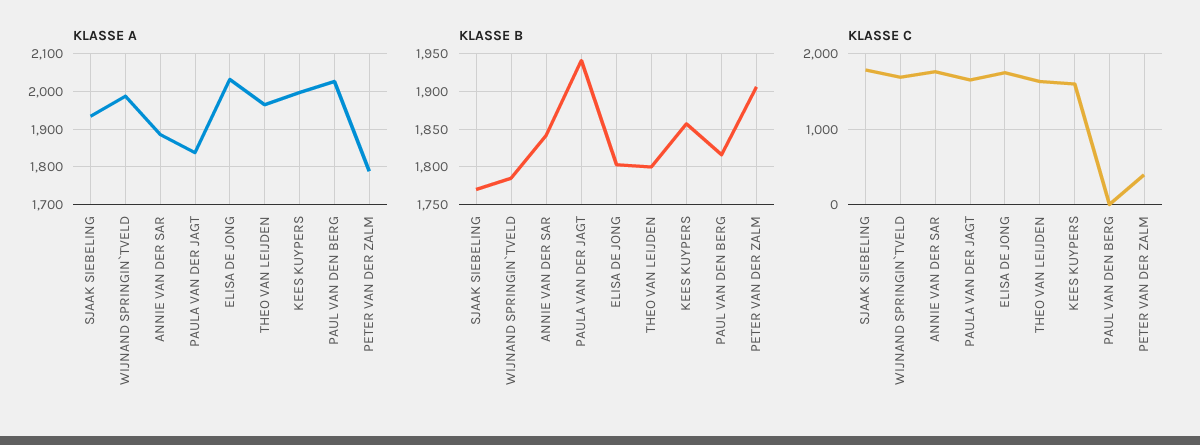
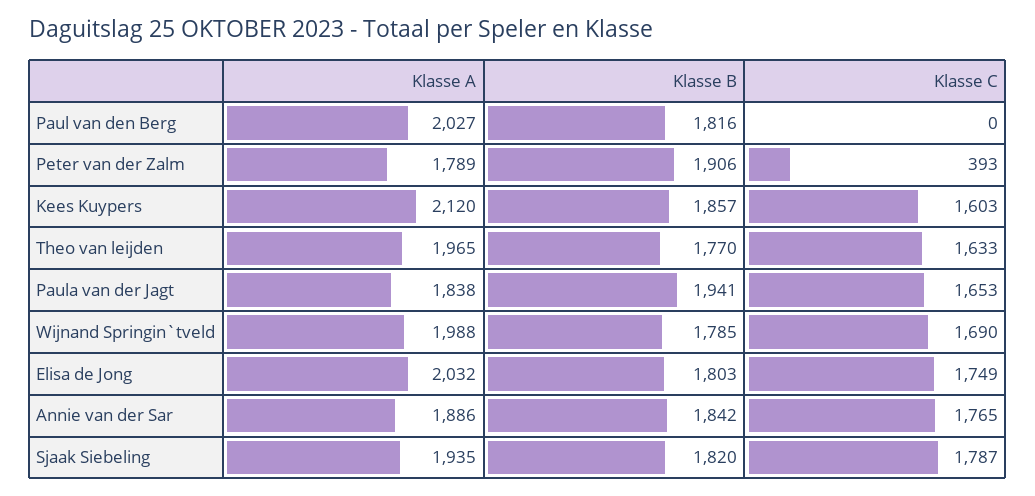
KLASSE A, KEES KUYPERS: 2000 -> 2120
KLASSE B, SJAAK SIEBELING: 1770 -> 1820
KLASSE B, THEO VAN LEIJDEN: 1800 -> 1770

